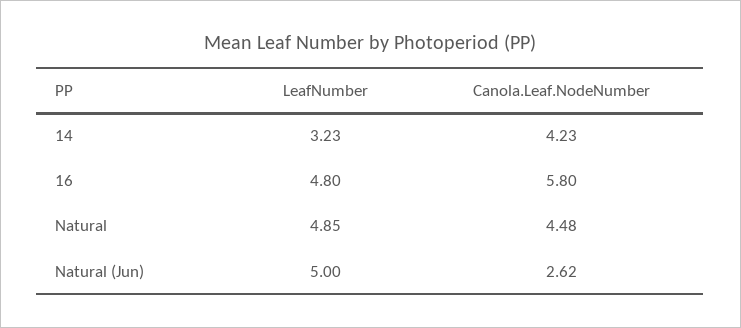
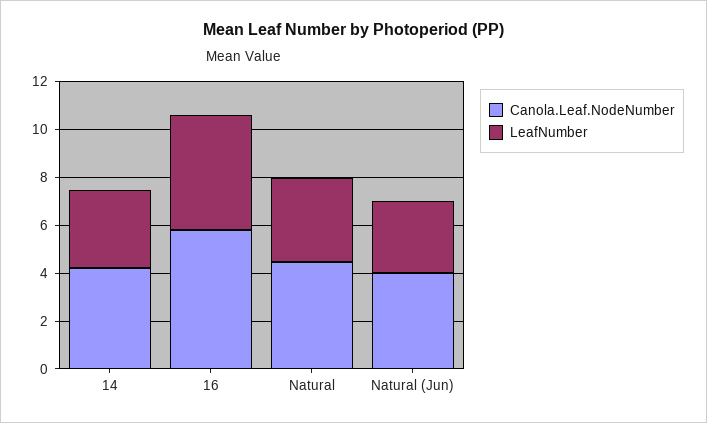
LeafNumber, Natural: 4.85 -> 3.5
LeafNumber, Natural (Jun): 5 -> 3
Canola.Leaf.NodeNumber, Natural (Jun): 2.62 -> 4

